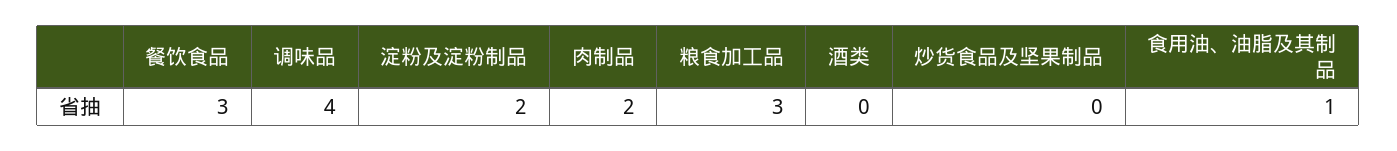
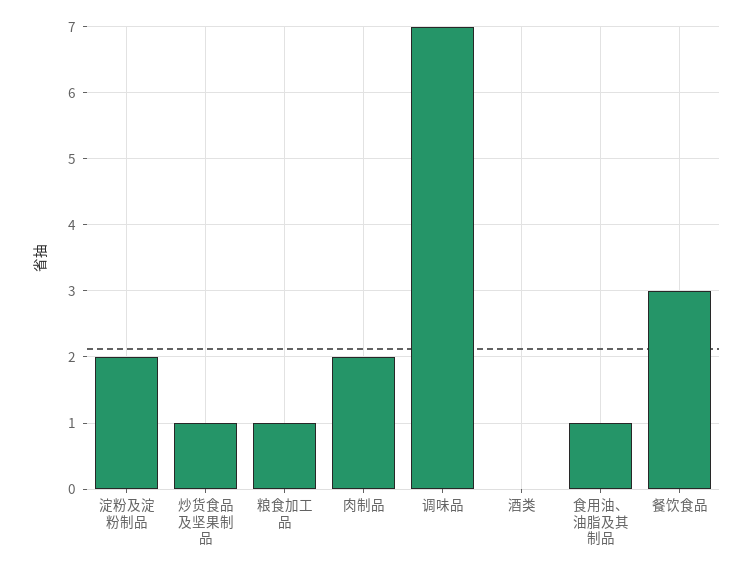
调味品: 4 -> 7
粮食加工品: 3 -> 1
炒货食品及坚果制品: 0 -> 1

